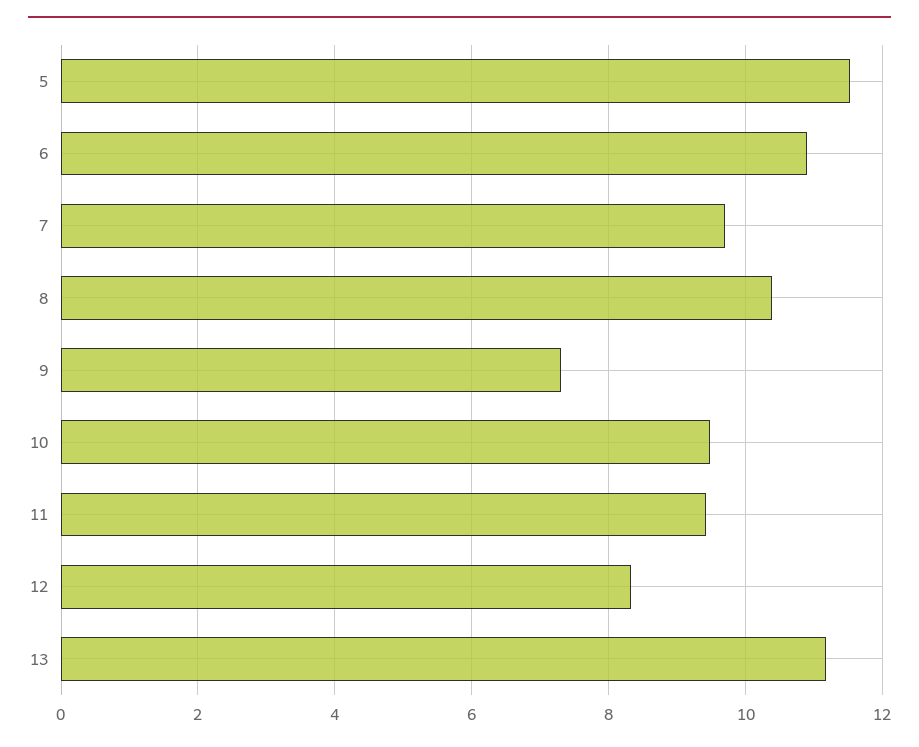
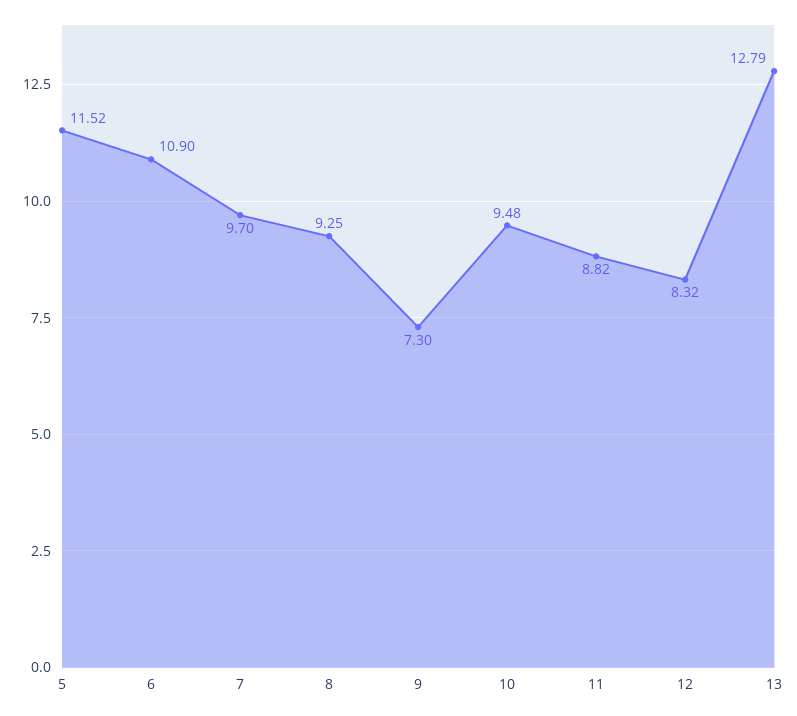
8: 10.4 -> 9.25
11: 9.4 -> 8.82
13: 11.2 -> 12.79

